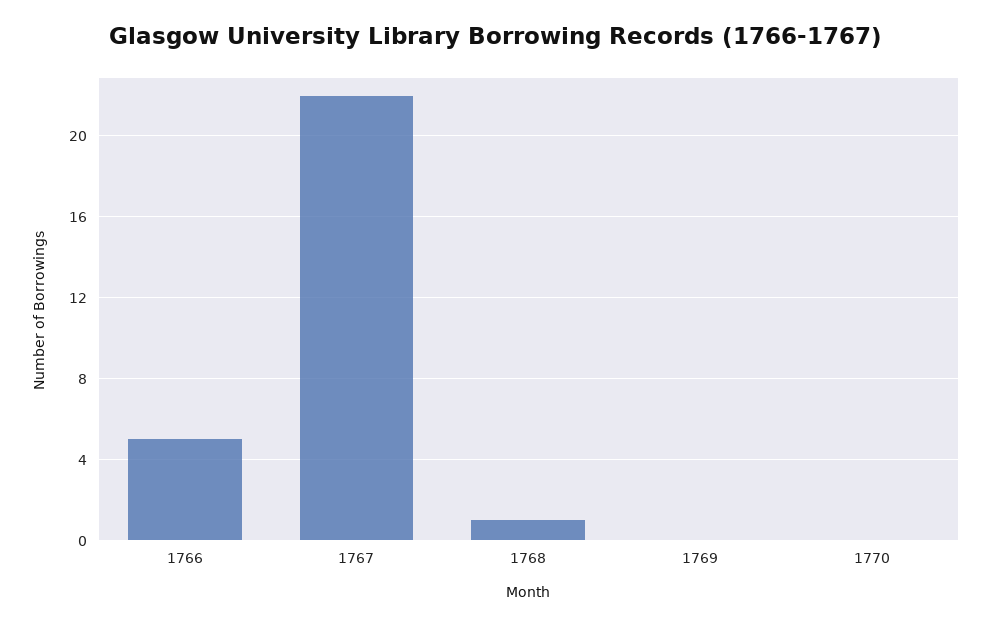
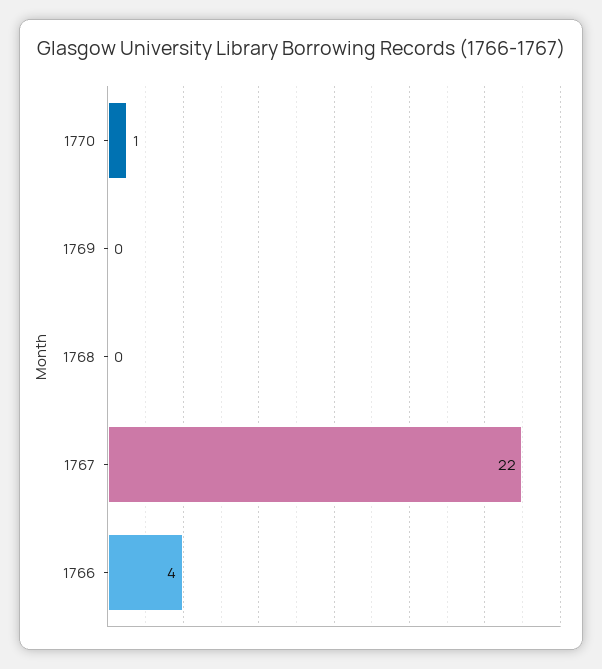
1766: 5 -> 4
1768: 1 -> 0
1770: 0 -> 1

